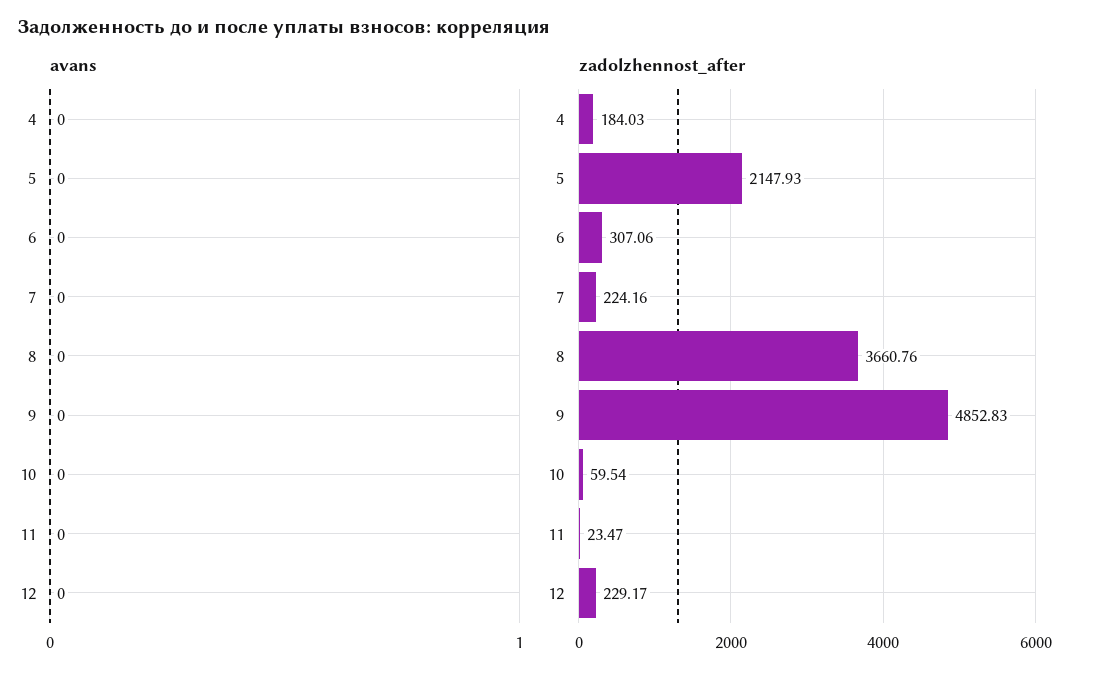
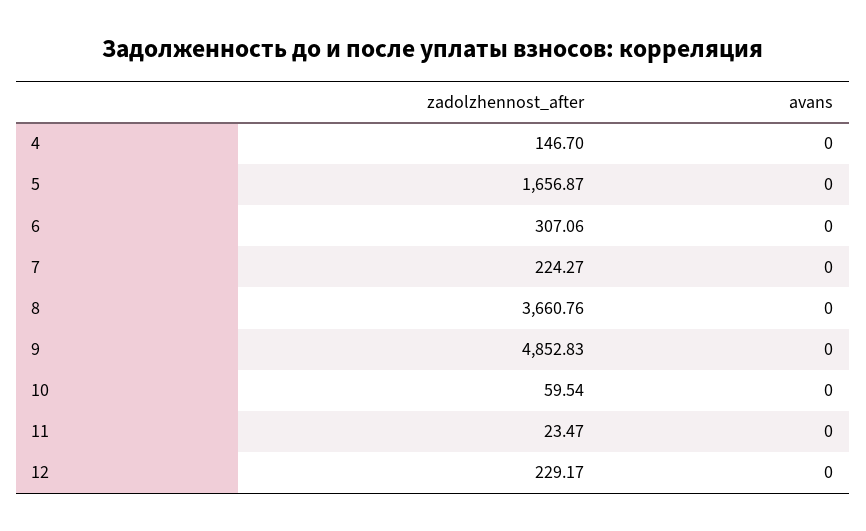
zadolzhennost_after, 4: 184.03 -> 146.7
zadolzhennost_after, 5: 2147.93 -> 1656.87
zadolzhennost_after, 7: 224.16 -> 224.27

